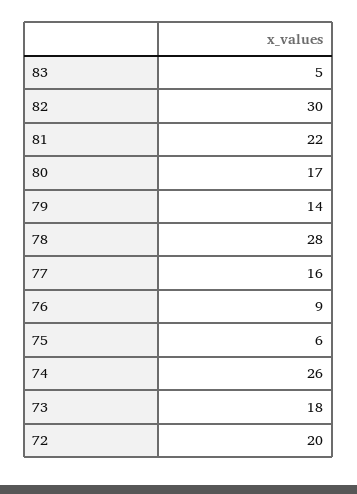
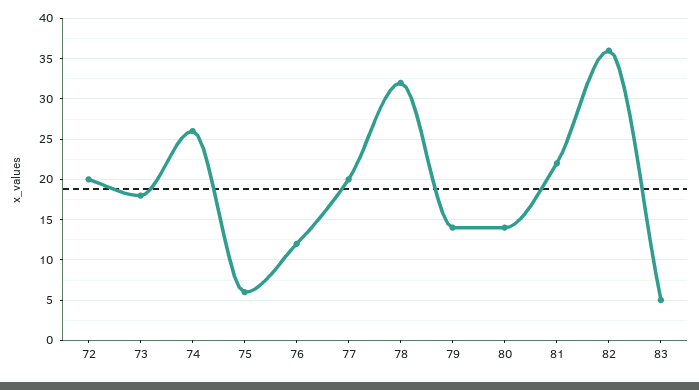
82: 30 -> 36
80: 17 -> 14
78: 28 -> 32
77: 16 -> 20
76: 9 -> 12

